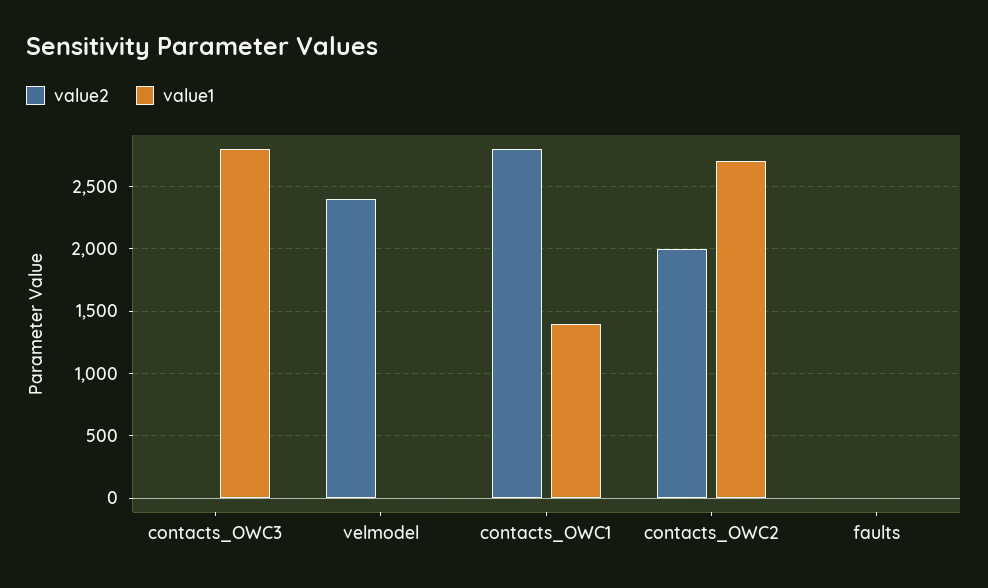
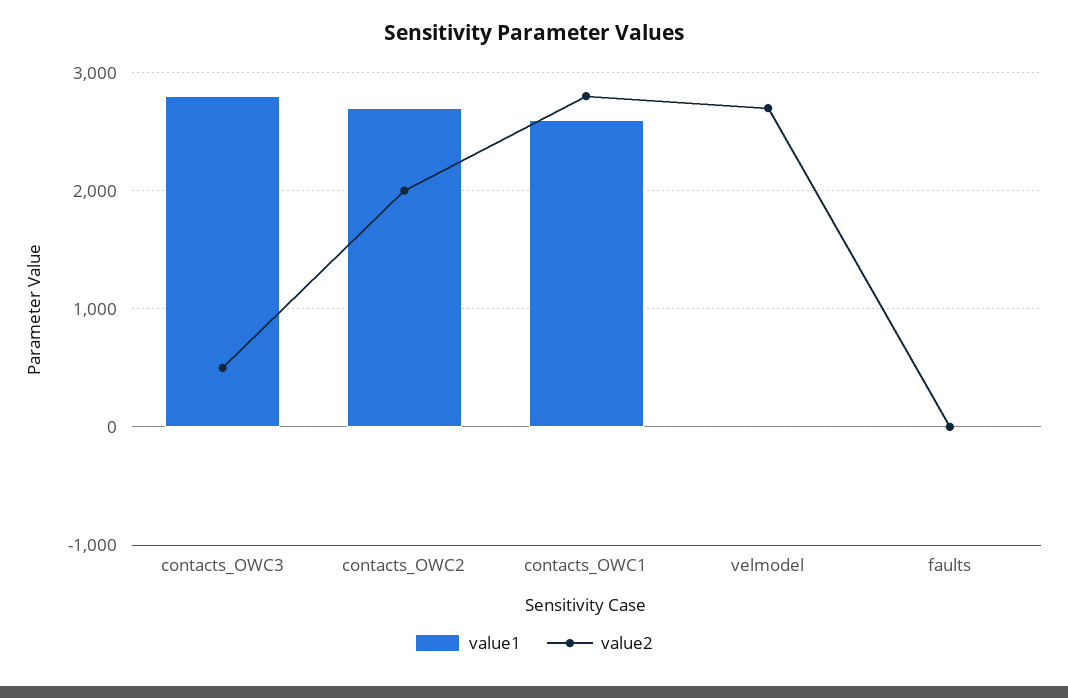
value2, contacts_OWC3: 0 -> 500
value2, velmodel: 2400 -> 2700
value1, contacts_OWC1: 1400 -> 2600

